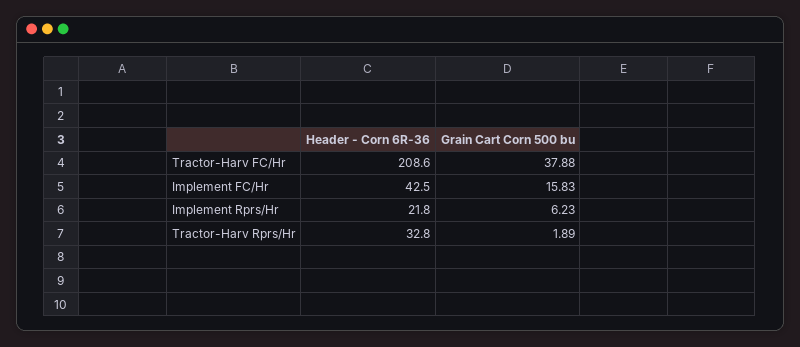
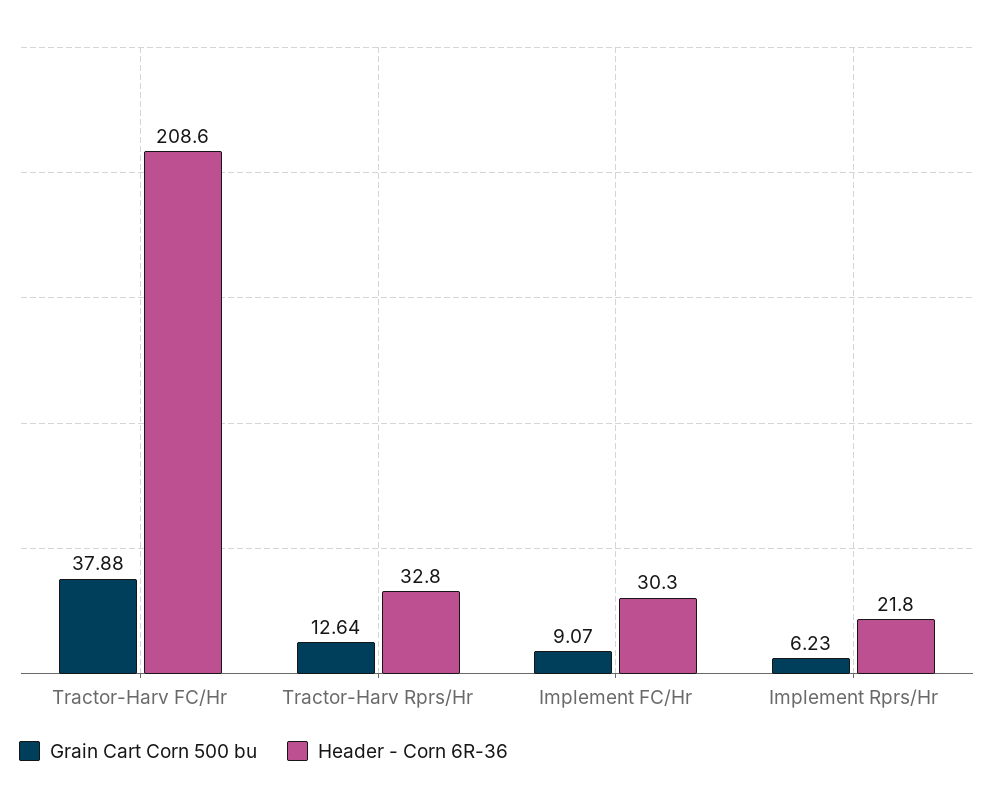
Header - Corn 6R-36, Implement FC/Hr: 42.5 -> 30.3
Grain Cart Corn 500 bu, Implement FC/Hr: 15.83 -> 9.07
Grain Cart Corn 500 bu, Tractor-Harv Rprs/Hr: 1.89 -> 12.64

